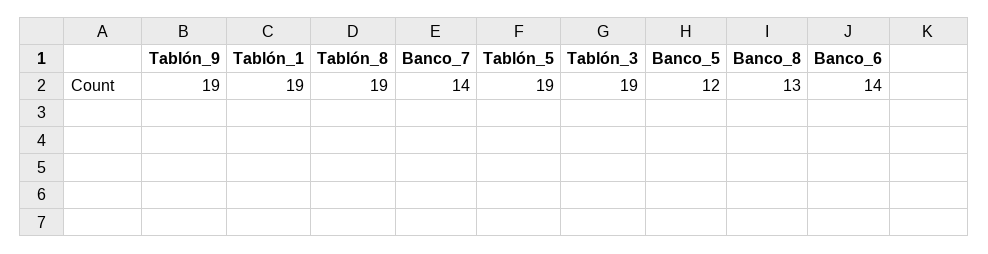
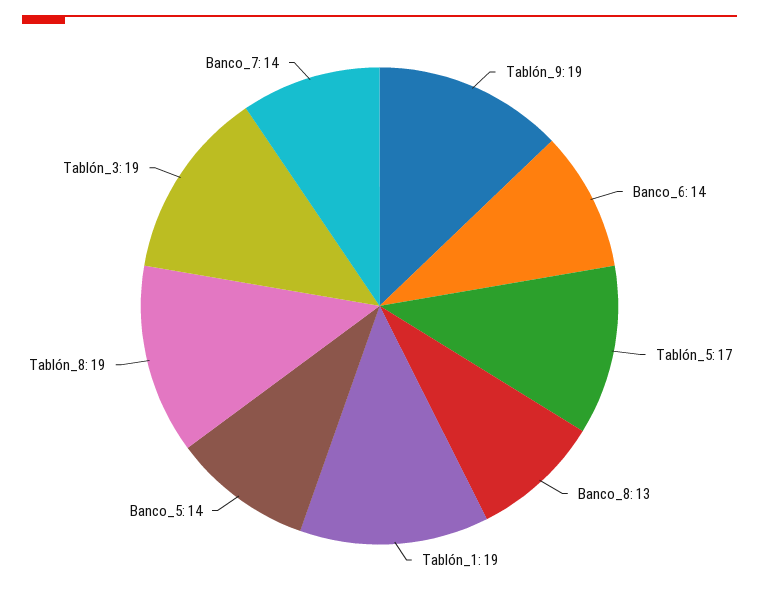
Tablón_5: 19 -> 17
Banco_5: 12 -> 14

